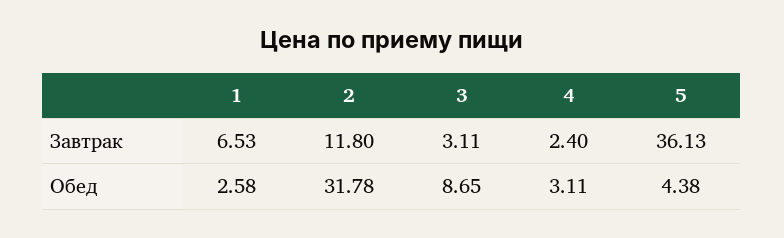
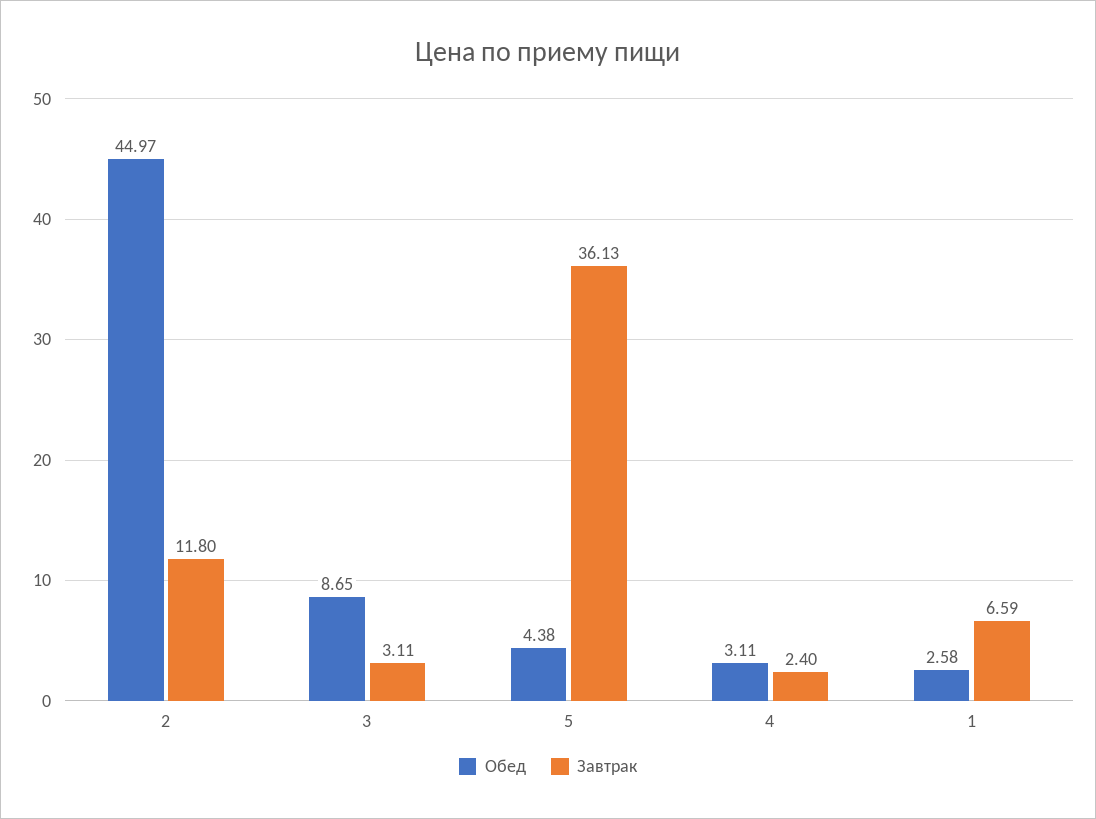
Завтрак, 1: 6.53 -> 6.59
Обед, 2: 31.78 -> 44.97

